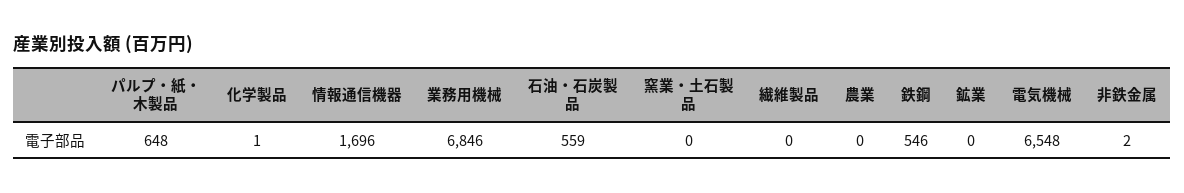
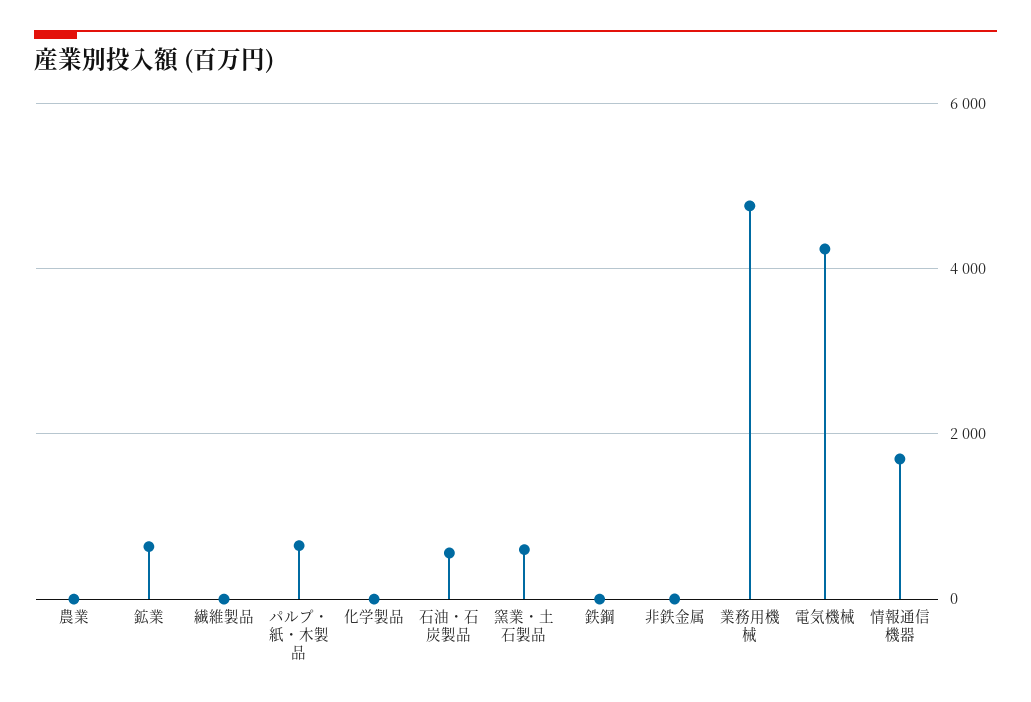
業務用機械: 6846 -> 4800
窯業・土石製品: 0 -> 600
鉄鋼: 546 -> 0
鉱業: 0 -> 600
電気機械: 6548 -> 4200

